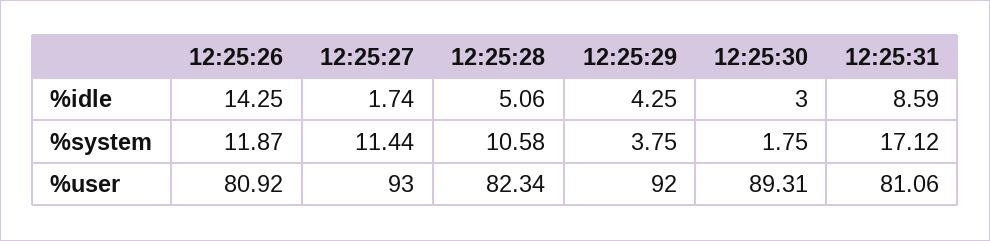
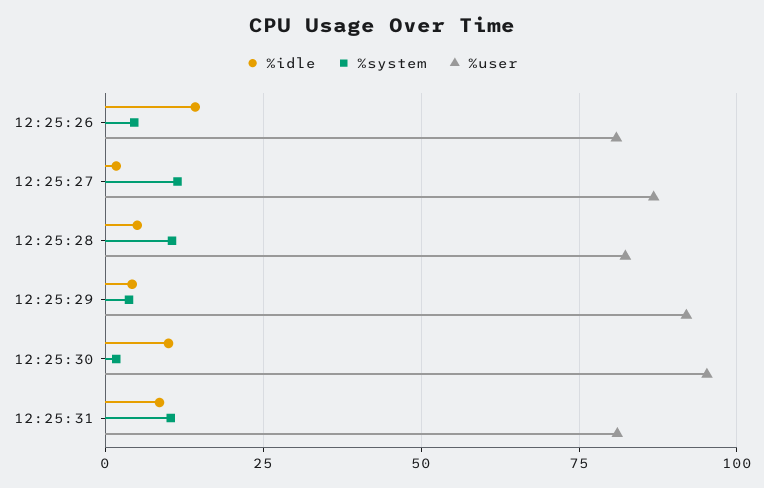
%idle, 12:25:30: 3 -> 10
%system, 12:25:26: 11.87 -> 5
%system, 12:25:31: 17.12 -> 10
%user, 12:25:27: 93 -> 87.5
%user, 12:25:30: 89.31 -> 95

